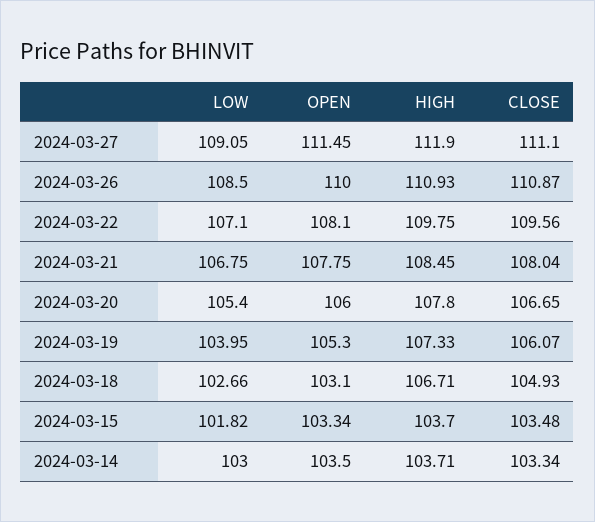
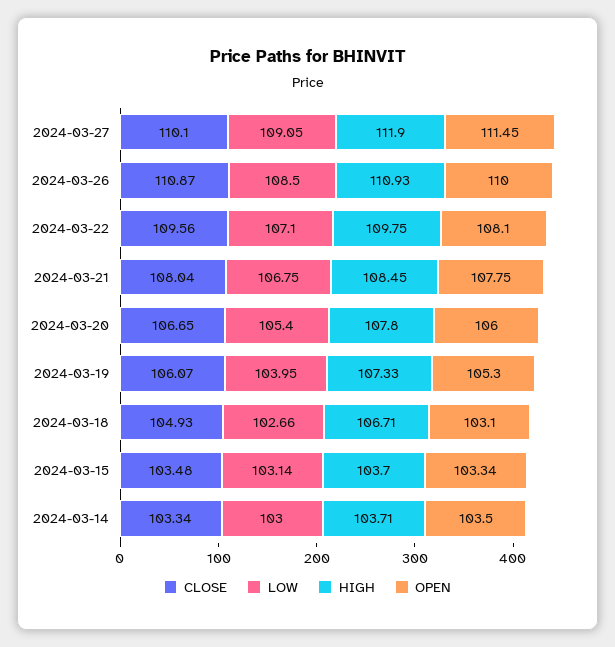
CLOSE, 2024-03-27: 111.1 -> 110.1
LOW, 2024-03-15: 101.82 -> 103.14

